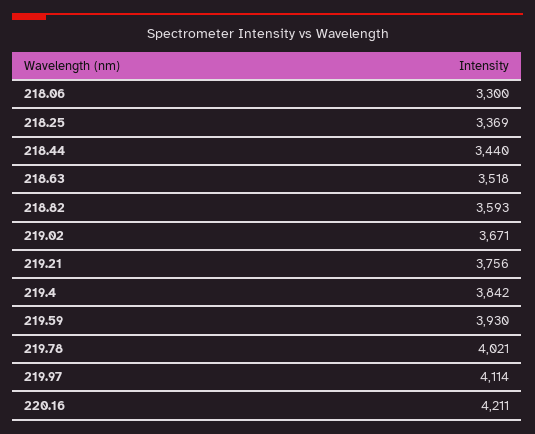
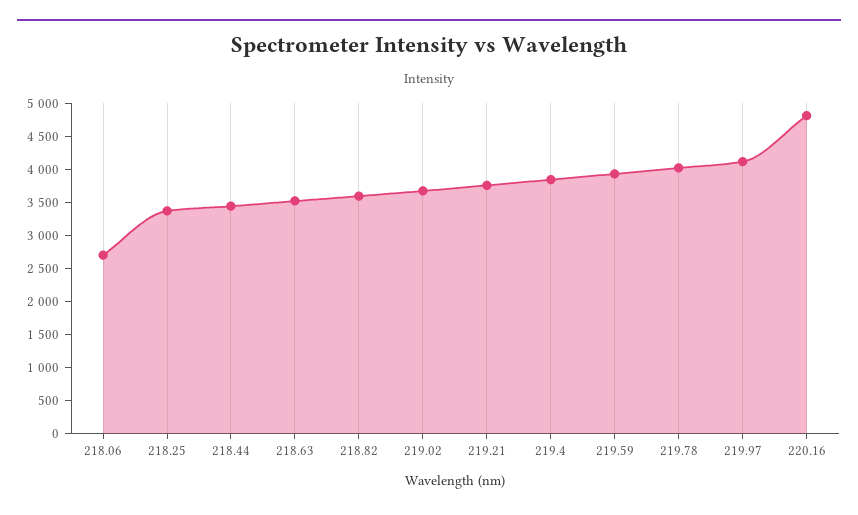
218.06: 3300 -> 2750
220.16: 4211 -> 4750

